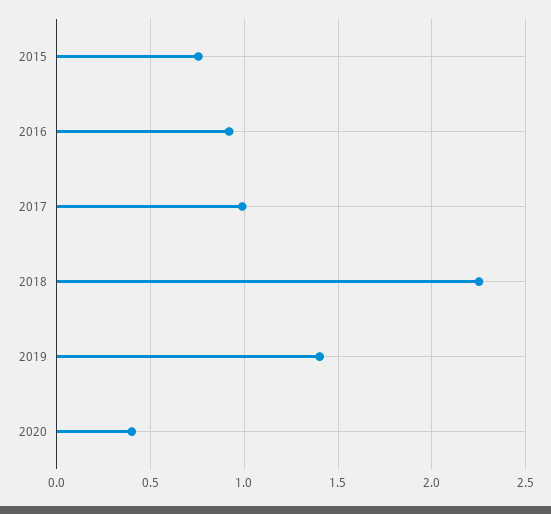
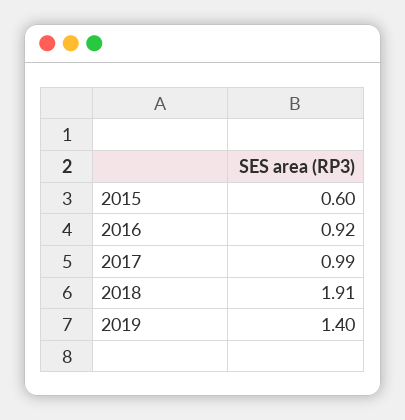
2015: 0.75 -> 0.6
2018: 2.25 -> 1.91
2020: 0.4 -> none

